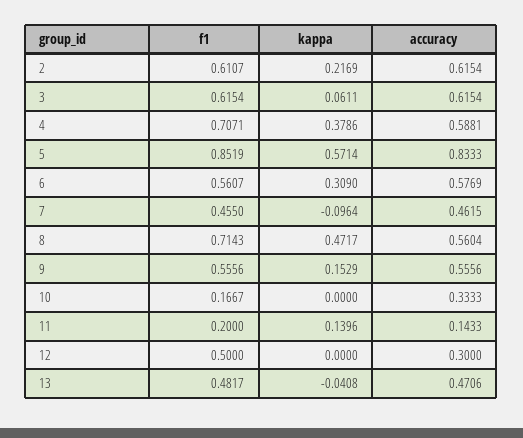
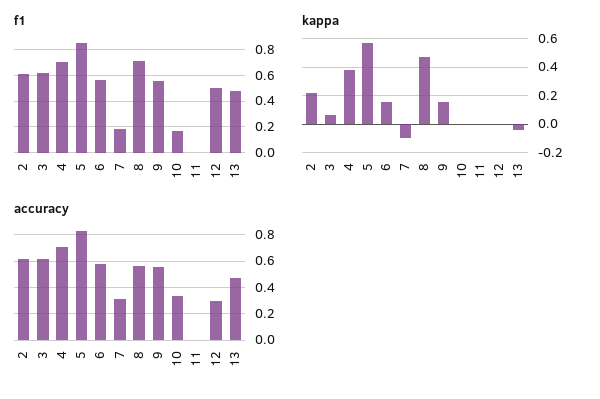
accuracy, 4: 0.5881 -> 0.7
kappa, 6: 0.309 -> 0.15
f1, 7: 0.455 -> 0.2
accuracy, 7: 0.4615 -> 0.3
f1, 11: 0.2 -> 0
kappa, 11: 0.1396 -> 0
accuracy, 11: 0.1433 -> 0

